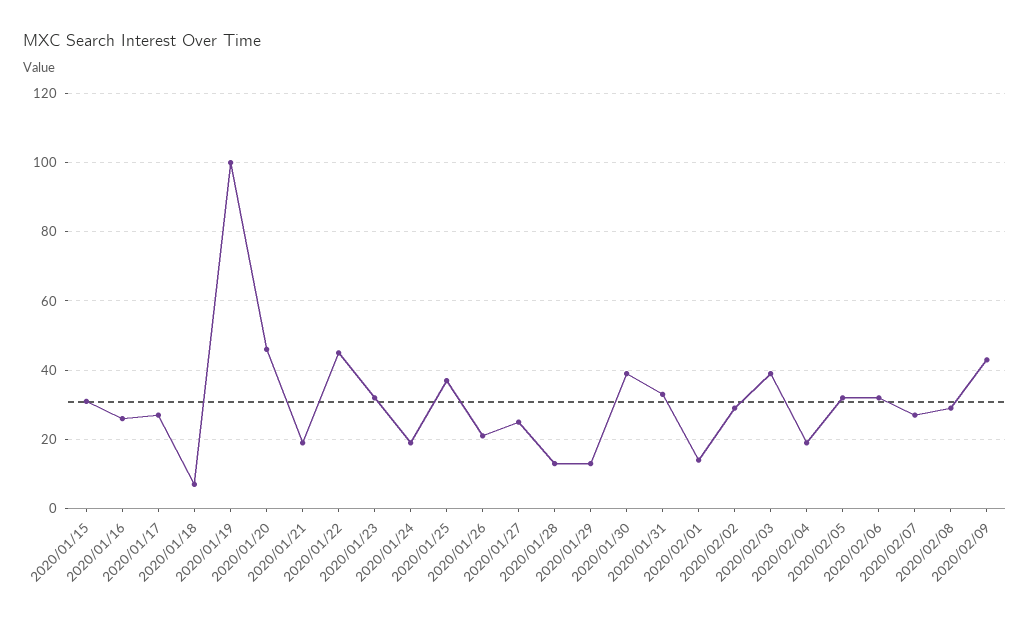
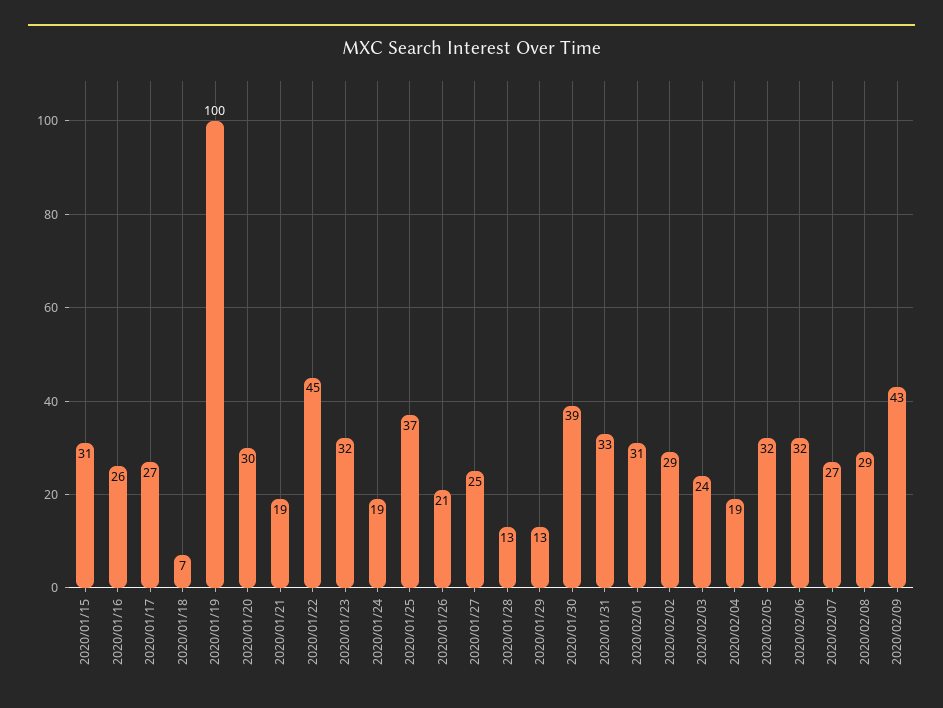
2020/01/20: 45 -> 30
2020/02/01: 15 -> 31
2020/02/03: 40 -> 24

